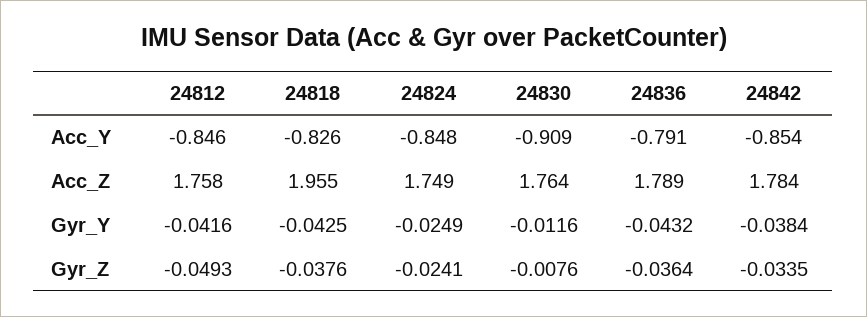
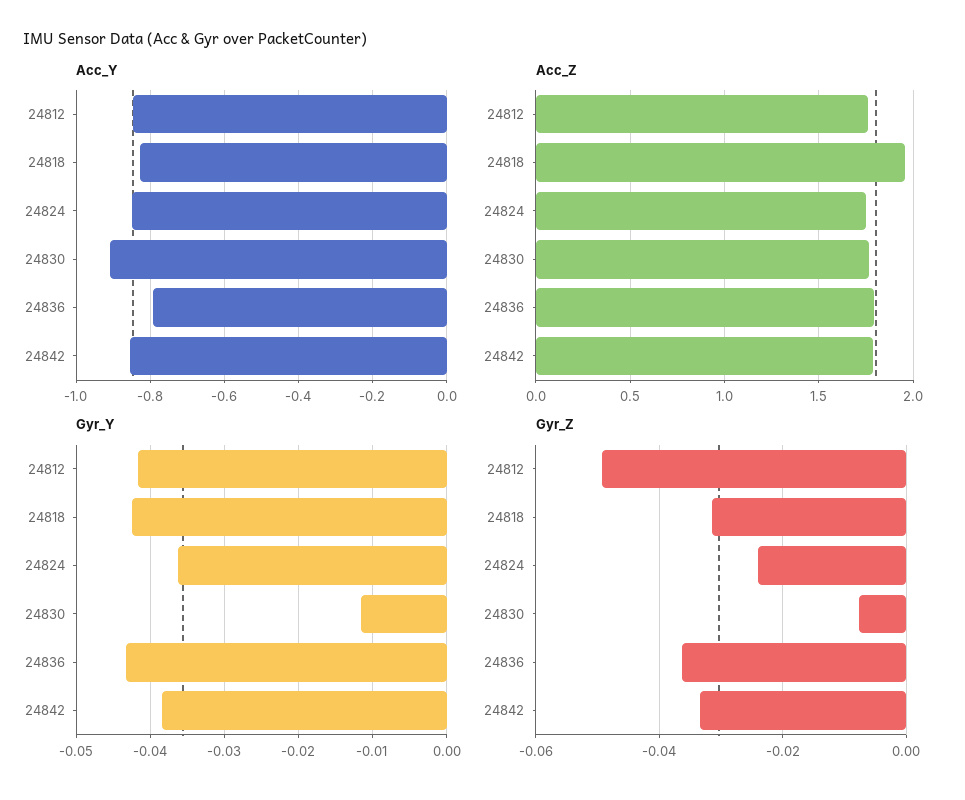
Gyr_Y, 24824: -0.0249 -> -0.036
Gyr_Z, 24818: -0.0376 -> -0.032

